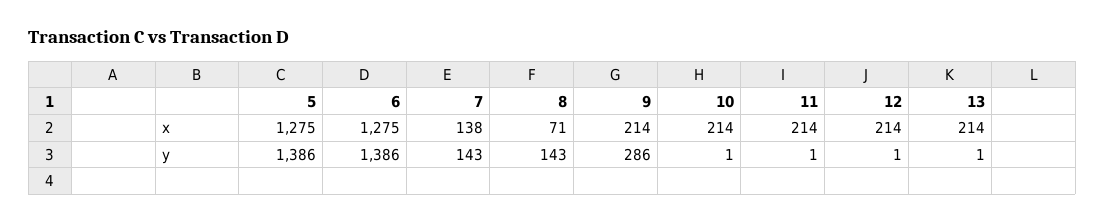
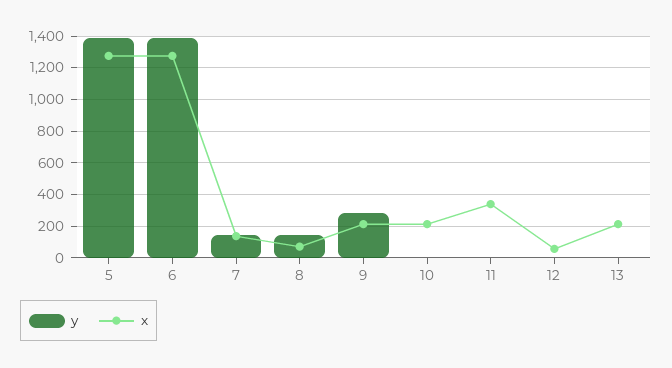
x, 11: 214 -> 350
x, 12: 214 -> 50

